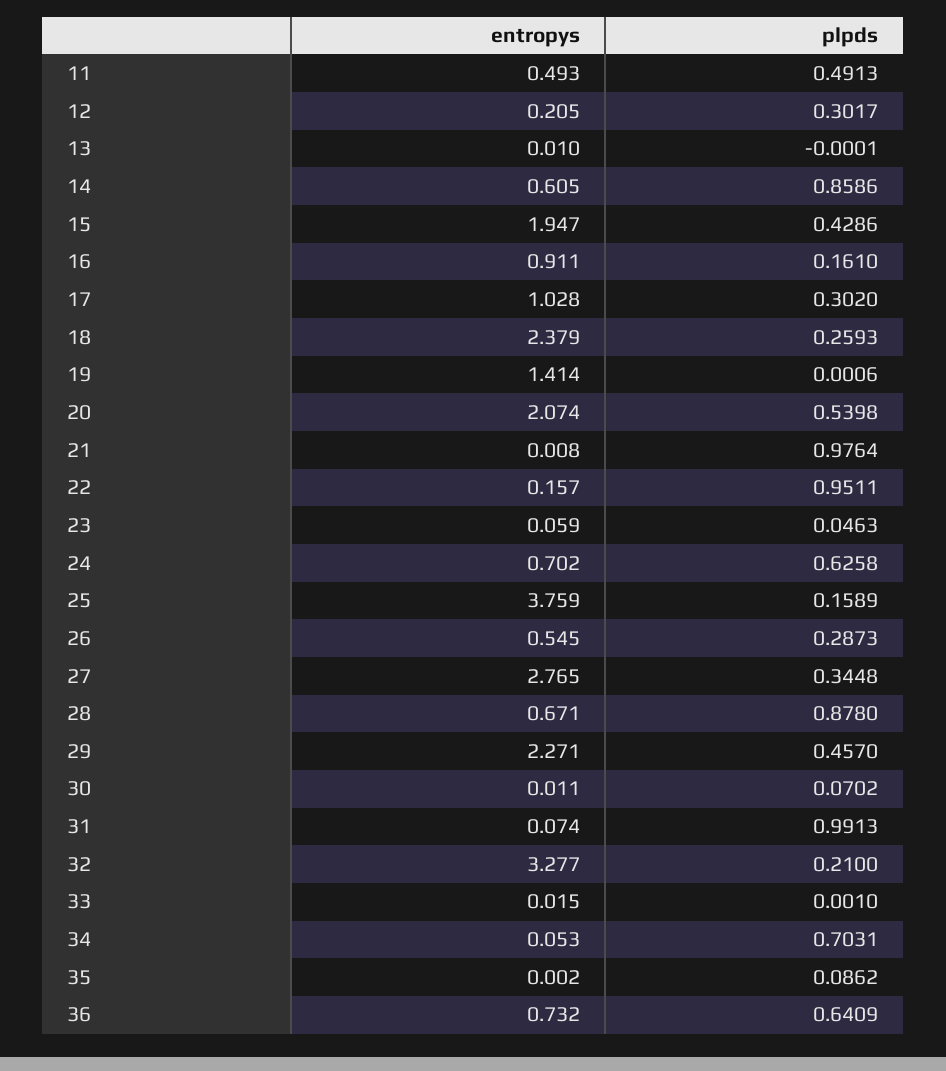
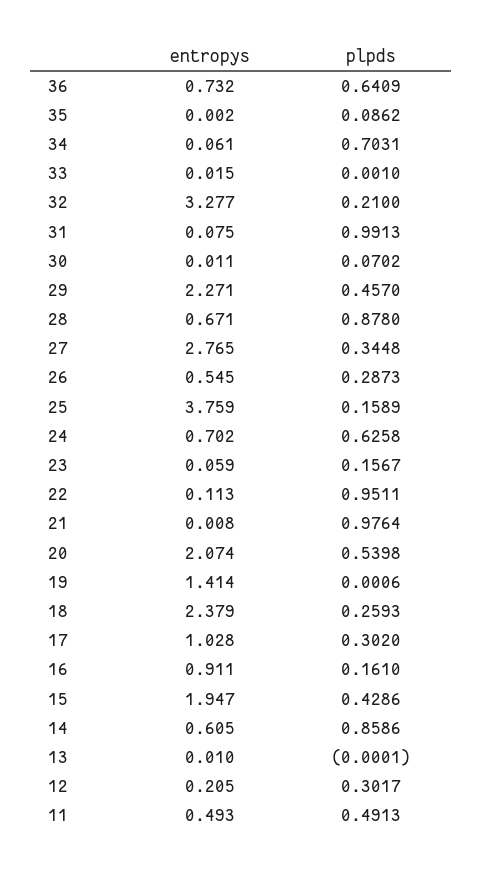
entropys, 22: 0.157 -> 0.113
plpds, 23: 0.0463 -> 0.1567
entropys, 31: 0.074 -> 0.075
entropys, 34: 0.053 -> 0.061

